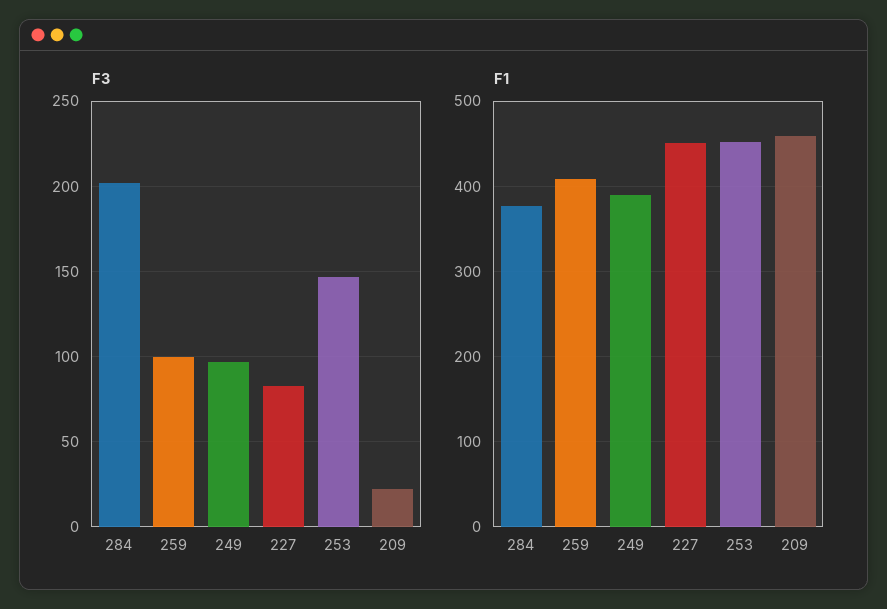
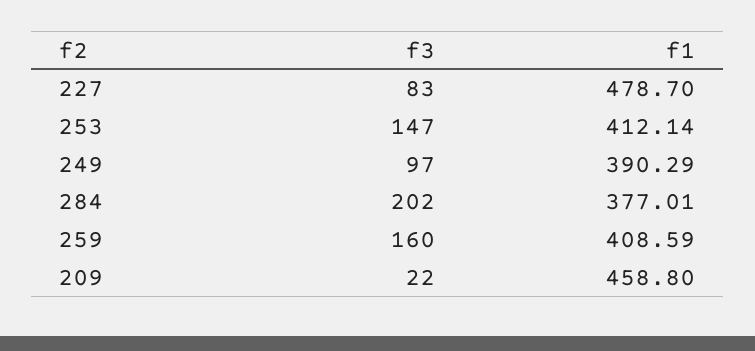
F3, 259: 100 -> 160
F1, 227: 450 -> 478.7
F1, 253: 450 -> 412.14

